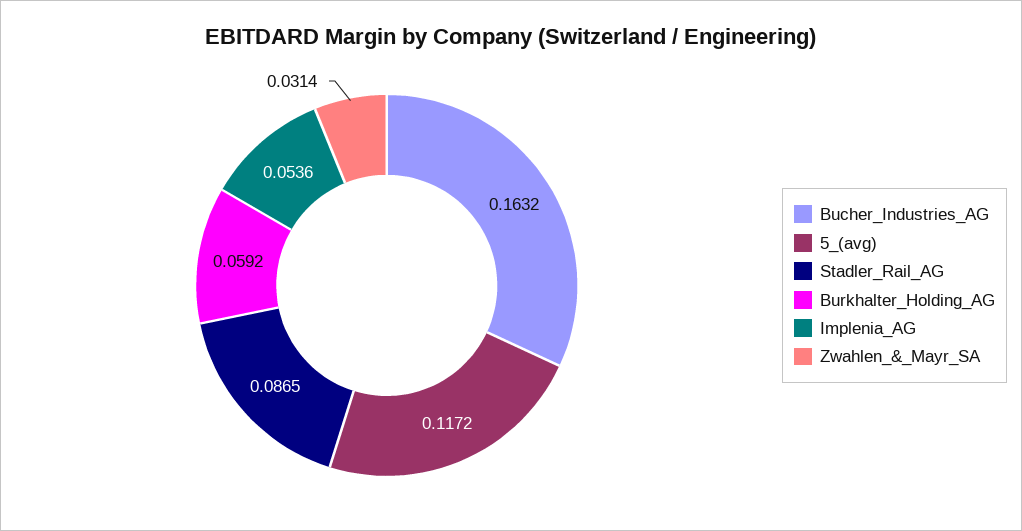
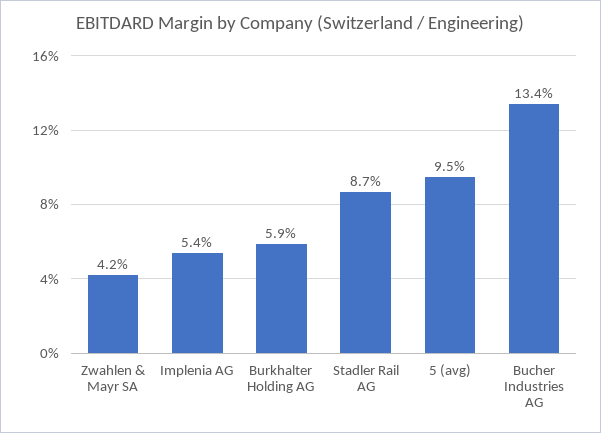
Bucher_Industries_AG: 0.1632 -> 0.134
5_(avg): 0.1172 -> 0.095
Zwahlen_&_Mayr_SA: 0.0314 -> 0.042

